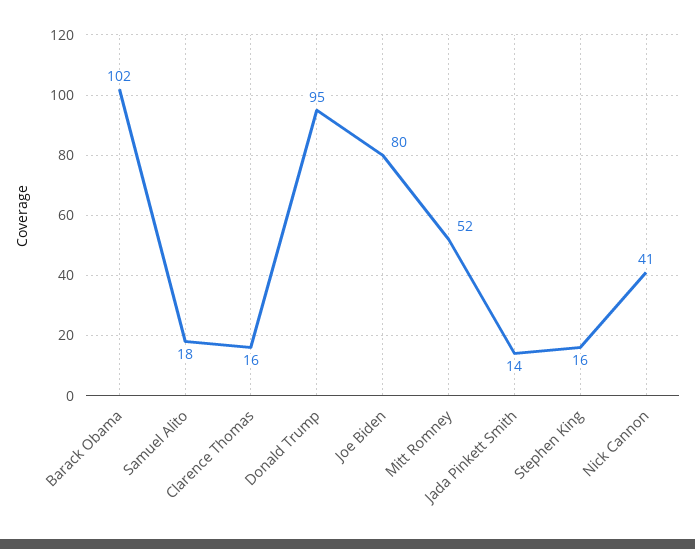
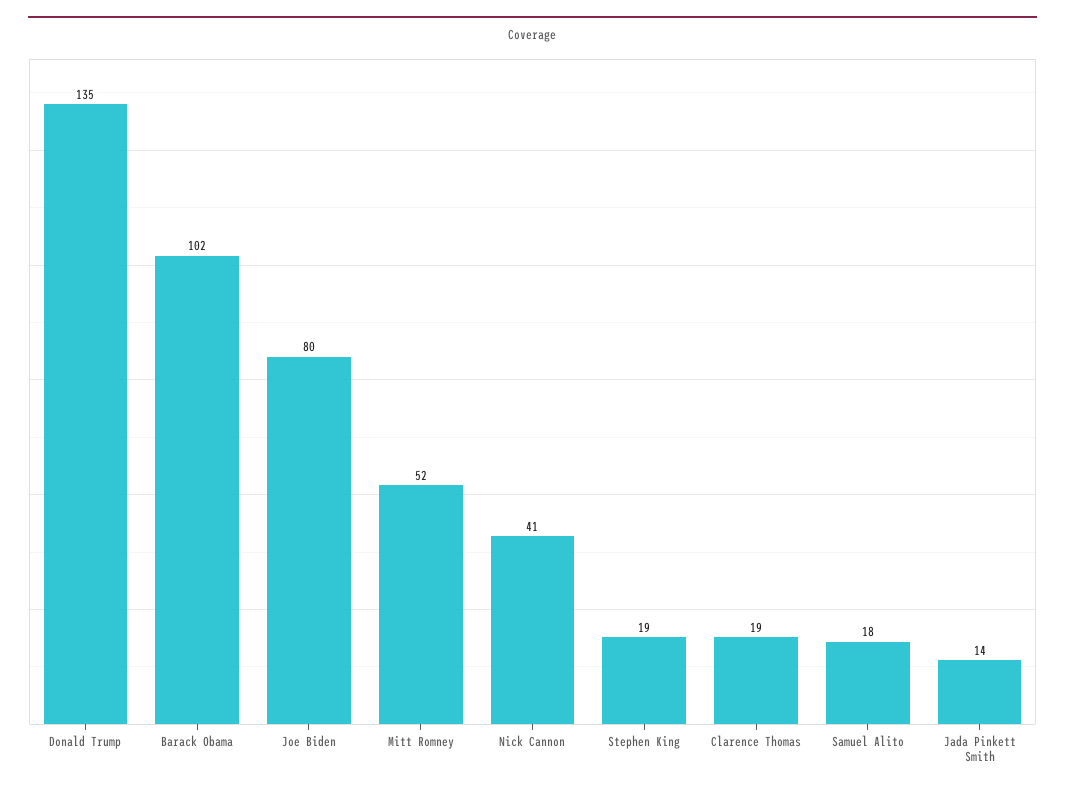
Clarence Thomas: 16 -> 19
Donald Trump: 95 -> 135
Stephen King: 16 -> 19

